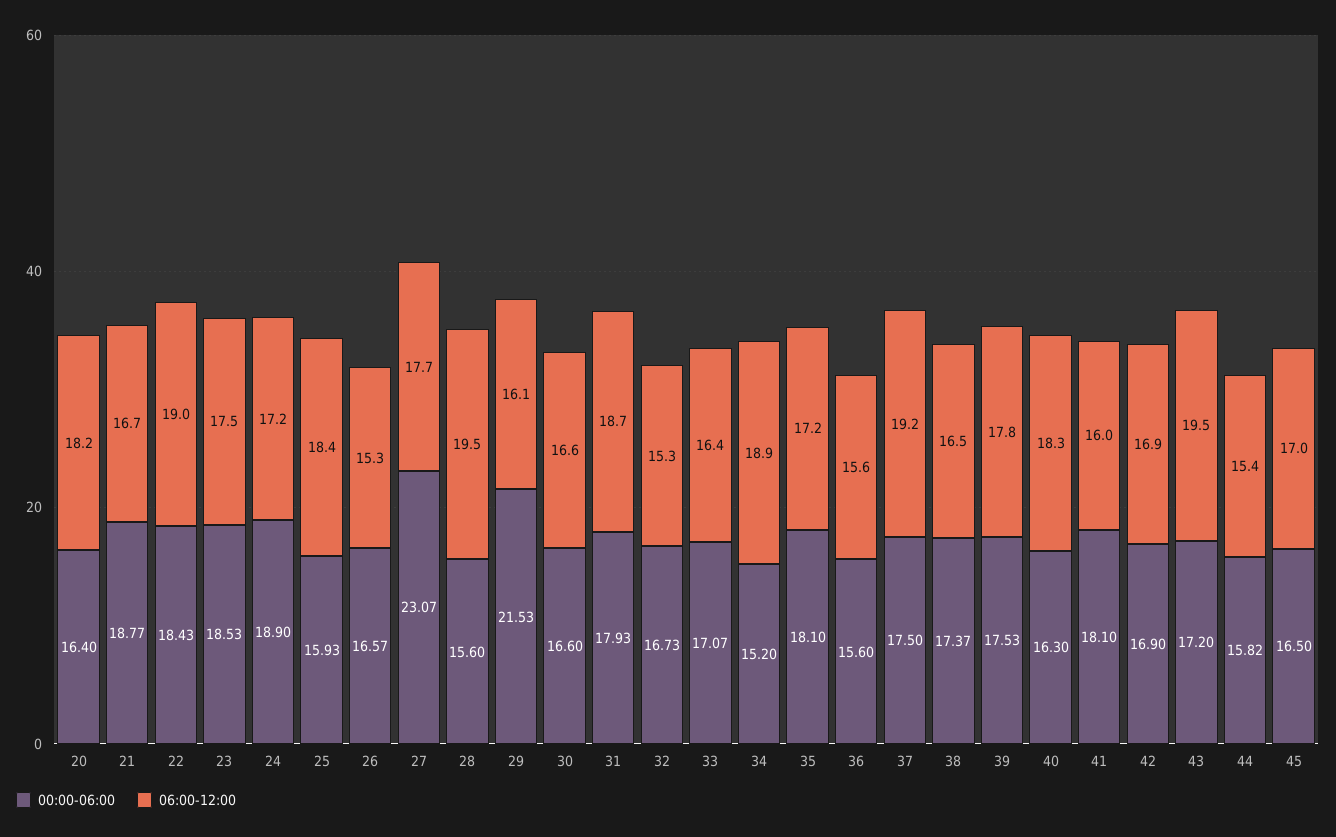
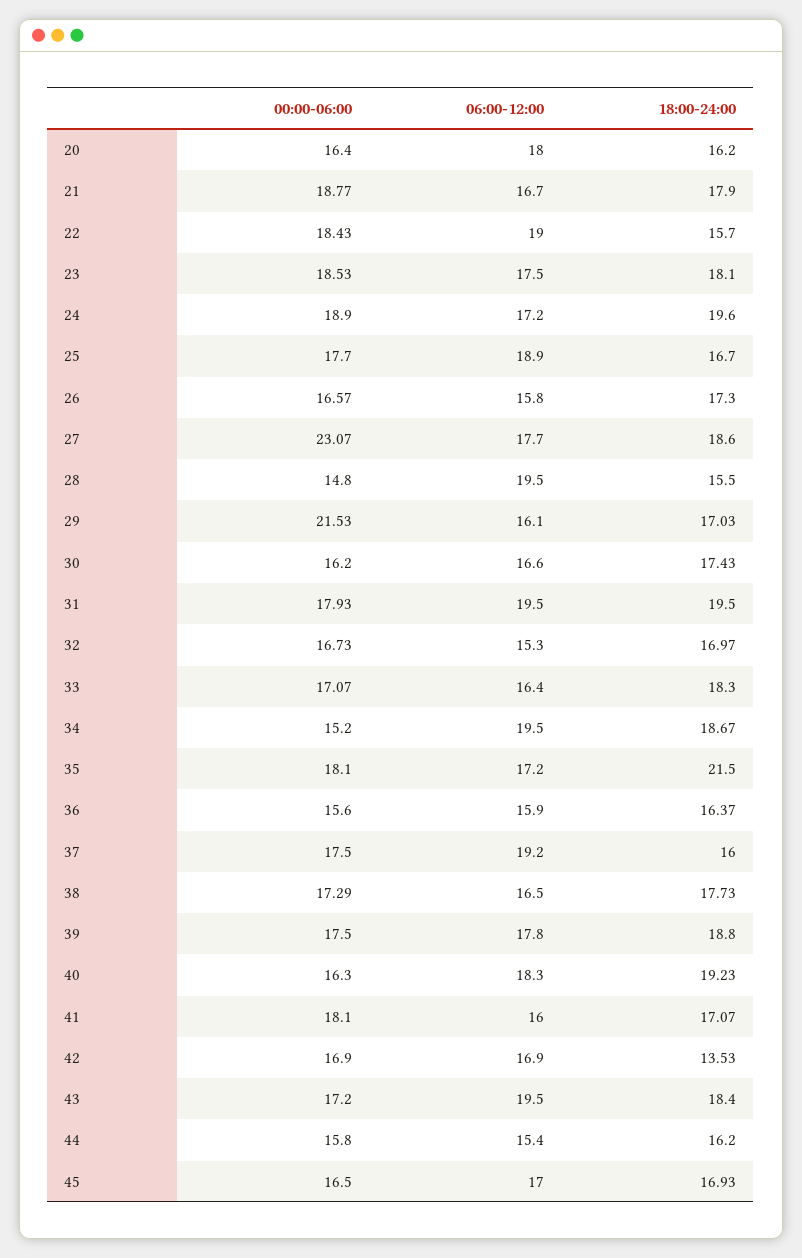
06:00-12:00, 20: 18.2 -> 18
00:00-06:00, 25: 15.93 -> 17.7
06:00-12:00, 25: 18.4 -> 18.9
06:00-12:00, 26: 15.3 -> 15.8
00:00-06:00, 28: 15.6 -> 14.8
00:00-06:00, 30: 16.6 -> 16.2
06:00-12:00, 31: 18.7 -> 19.5
06:00-12:00, 34: 18.9 -> 19.5
06:00-12:00, 36: 15.6 -> 15.9
00:00-06:00, 38: 17.37 -> 17.29
00:00-06:00, 39: 17.53 -> 17.5
00:00-06:00, 44: 15.82 -> 15.8
18:00-24:00, 20: none -> 16.2
18:00-24:00, 21: none -> 17.9
18:00-24:00, 22: none -> 15.7
18:00-24:00, 23: none -> 18.1
18:00-24:00, 24: none -> 19.6
18:00-24:00, 25: none -> 16.7
18:00-24:00, 26: none -> 17.3
18:00-24:00, 27: none -> 18.6
18:00-24:00, 28: none -> 15.5
18:00-24:00, 29: none -> 17.03
18:00-24:00, 30: none -> 17.43
18:00-24:00, 31: none -> 19.5
18:00-24:00, 32: none -> 16.97
18:00-24:00, 33: none -> 18.3
18:00-24:00, 34: none -> 18.67
18:00-24:00, 35: none -> 21.5
18:00-24:00, 36: none -> 16.37
18:00-24:00, 37: none -> 16
18:00-24:00, 38: none -> 17.73
18:00-24:00, 39: none -> 18.8
18:00-24:00, 40: none -> 19.23
18:00-24:00, 41: none -> 17.07
18:00-24:00, 42: none -> 13.53
18:00-24:00, 43: none -> 18.4
18:00-24:00, 44: none -> 16.2
18:00-24:00, 45: none -> 16.93

